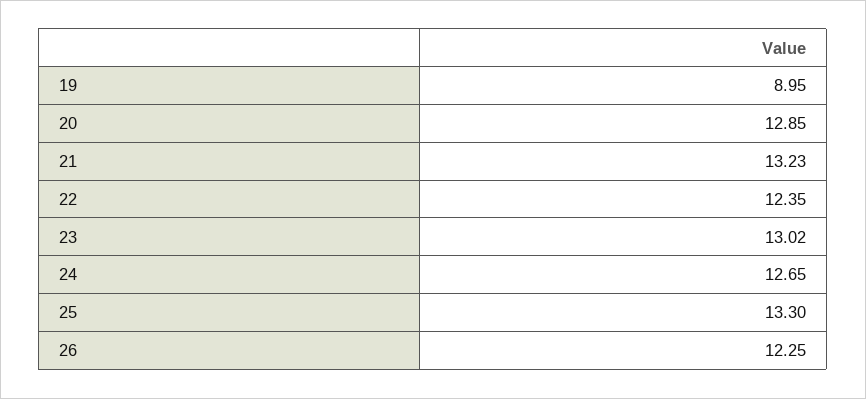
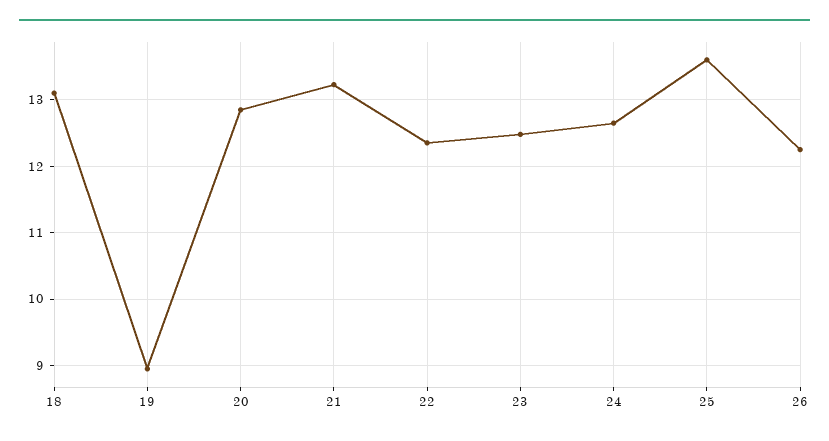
23: 13.02 -> 12.5
25: 13.3 -> 13.6
18: none -> 13.1

